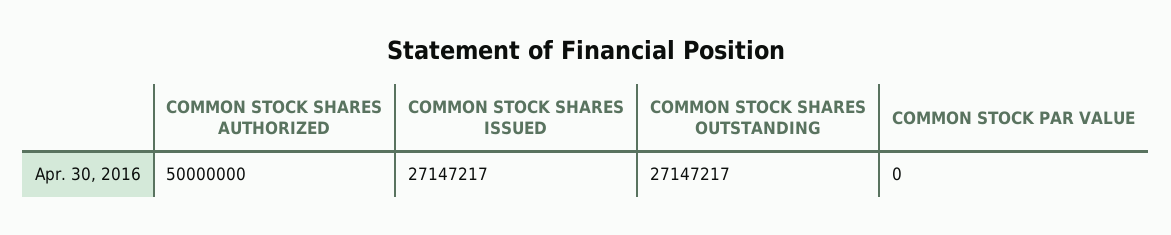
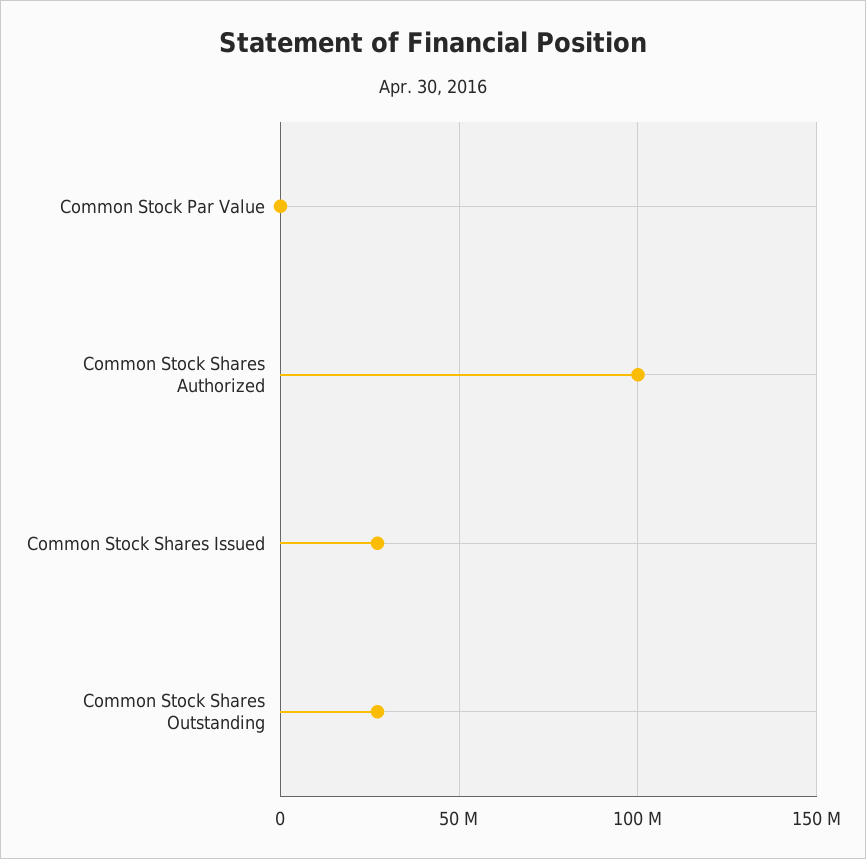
COMMON STOCK SHARES AUTHORIZED: 50000000 -> 100000000

